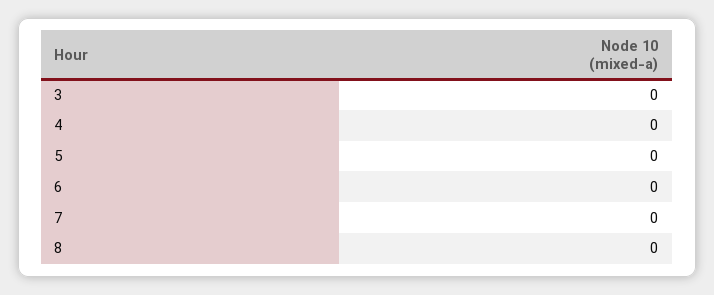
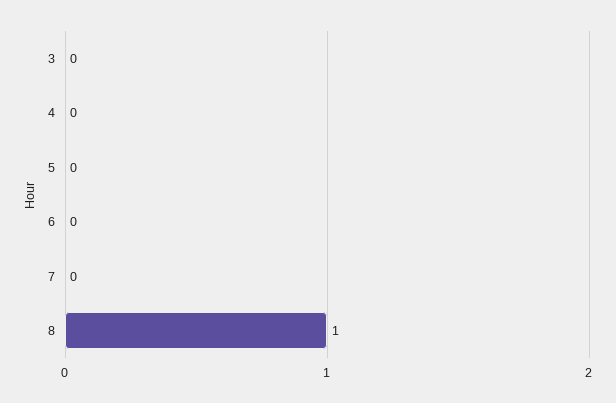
8: 0 -> 1

